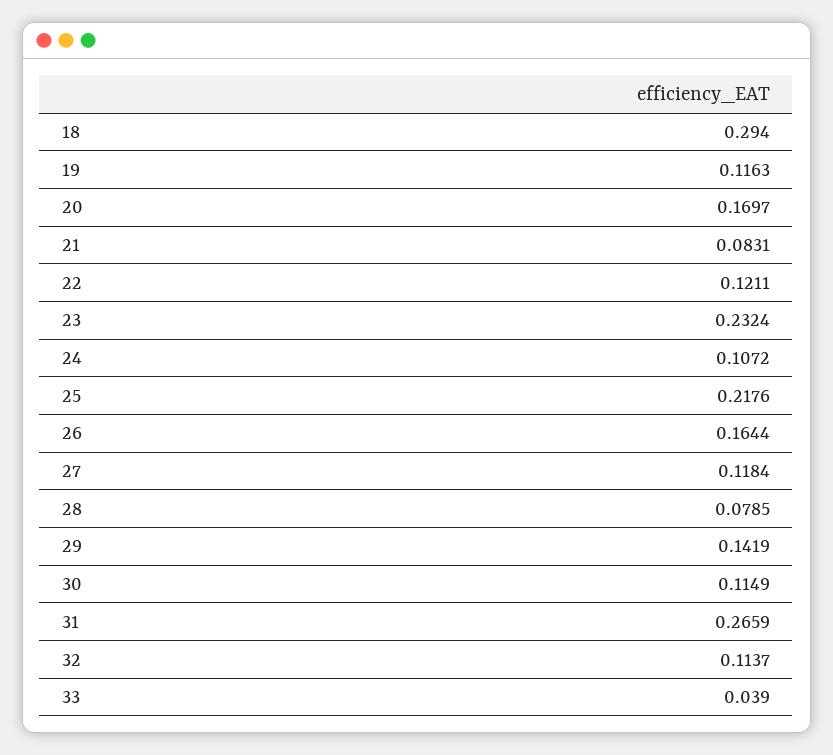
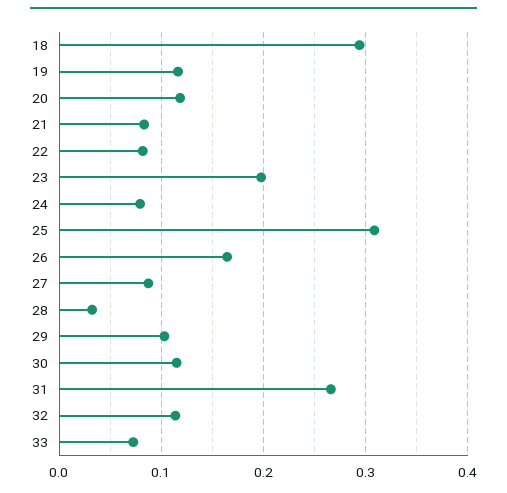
20: 0.1697 -> 0.12
22: 0.1211 -> 0.08
23: 0.2324 -> 0.2
24: 0.1072 -> 0.08
25: 0.2176 -> 0.31
27: 0.1184 -> 0.09
28: 0.0785 -> 0.03
29: 0.1419 -> 0.1
33: 0.039 -> 0.07

